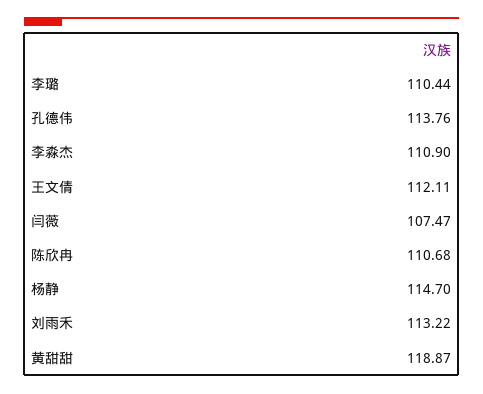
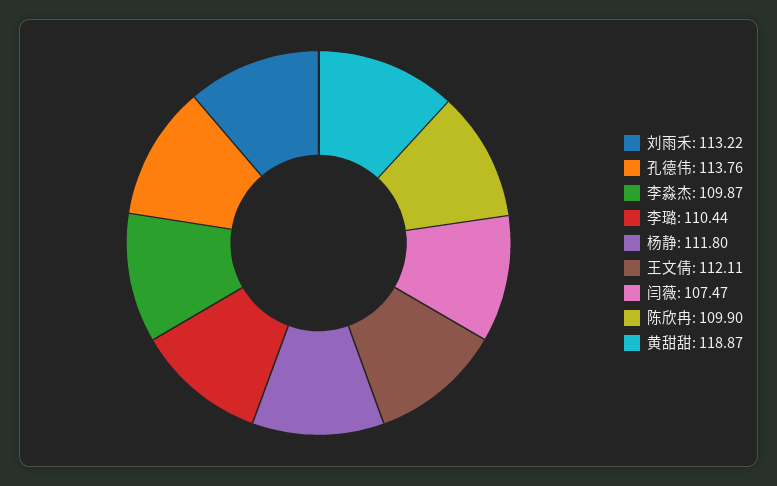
李淼杰: 110.9 -> 109.87
陈欣冉: 110.68 -> 109.9
杨静: 114.7 -> 111.8

